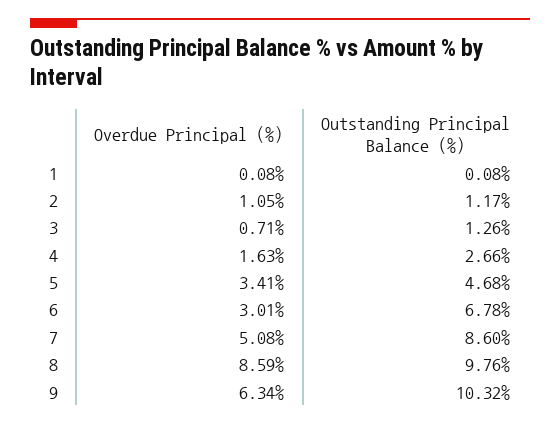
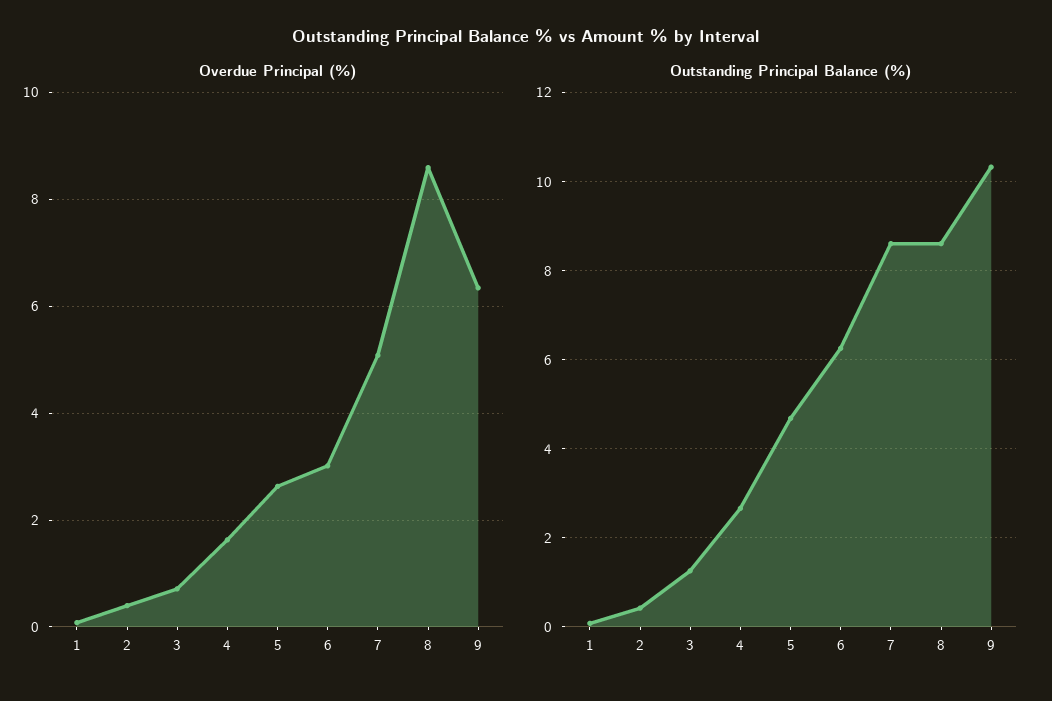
Overdue Principal (%), 2: 1.05 -> 0.4
Outstanding Principal Balance (%), 2: 1.17 -> 0.4
Overdue Principal (%), 5: 3.41 -> 2.6
Outstanding Principal Balance (%), 6: 6.78 -> 6.2
Outstanding Principal Balance (%), 8: 9.76 -> 8.6

